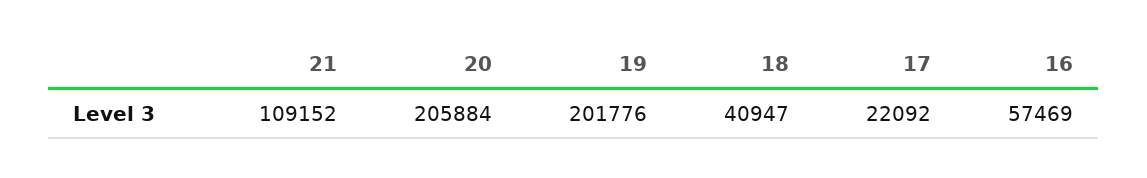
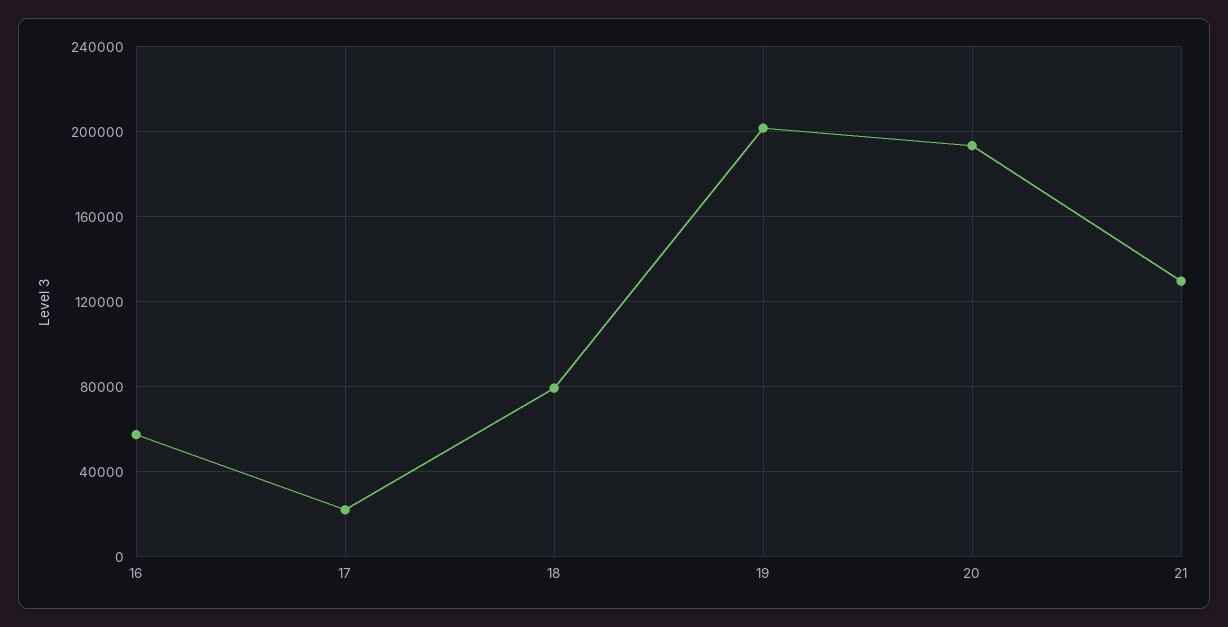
21: 109152 -> 130000
20: 205884 -> 195000
18: 40947 -> 80000

